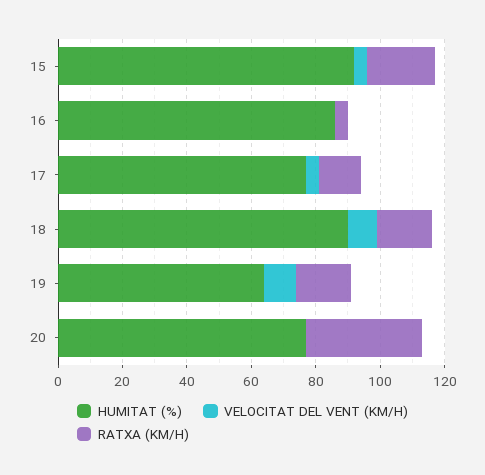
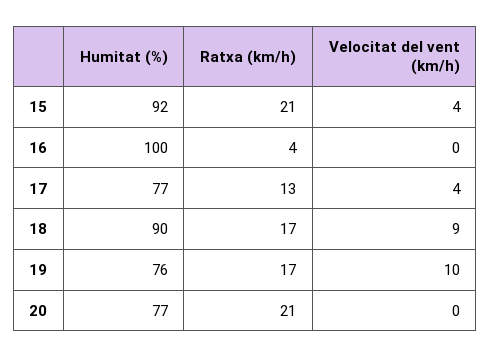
HUMITAT (%), 16: 85 -> 100
HUMITAT (%), 19: 65 -> 76
RATXA (KM/H), 20: 35 -> 21

